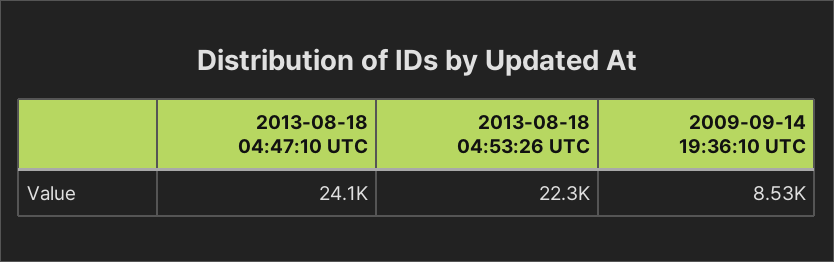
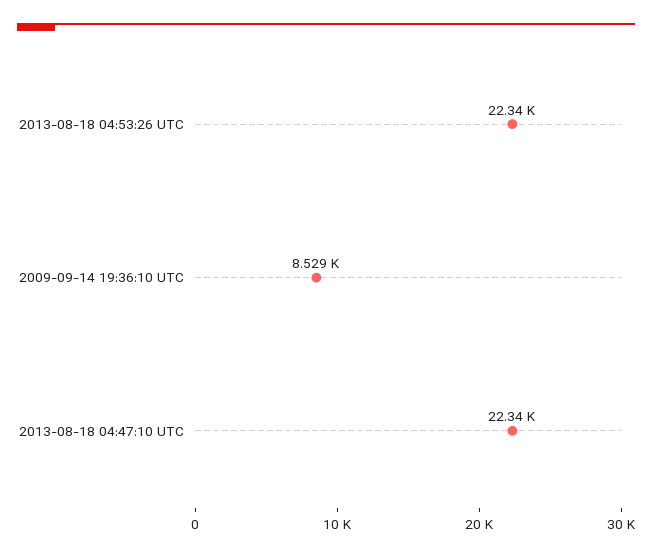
2013-08-18 04:47:10 UTC: 24100 -> 22340

